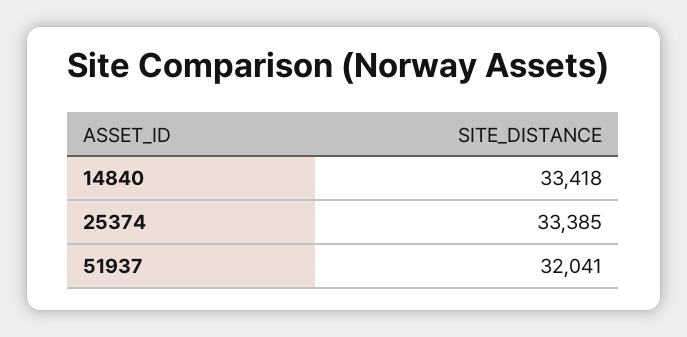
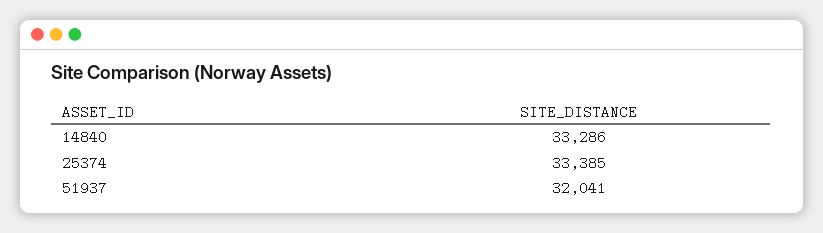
14840: 33418 -> 33286

